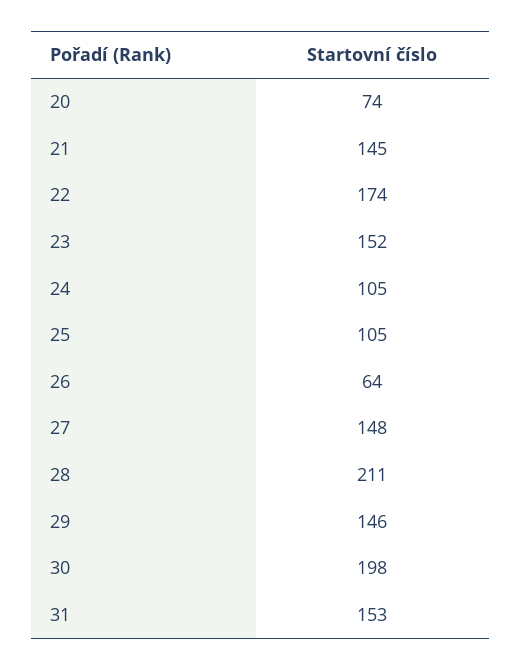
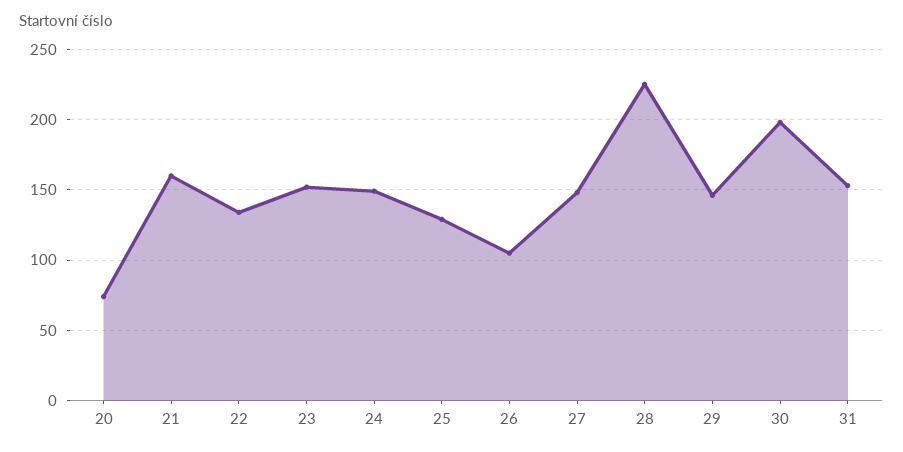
21: 145 -> 160
22: 174 -> 135
24: 105 -> 150
25: 105 -> 130
26: 64 -> 105
28: 211 -> 225

